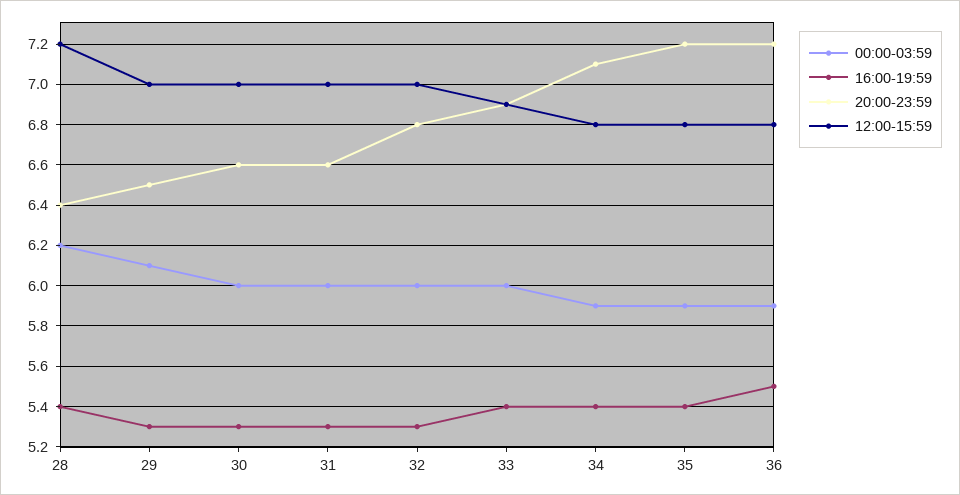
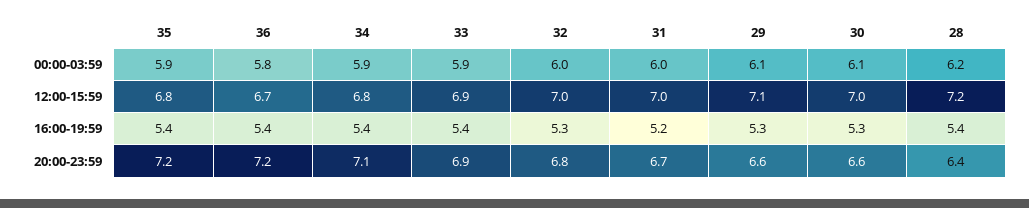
20:00-23:59, 29: 6.5 -> 6.6
12:00-15:59, 29: 7 -> 7.1
00:00-03:59, 30: 6 -> 6.1
16:00-19:59, 31: 5.3 -> 5.2
20:00-23:59, 31: 6.6 -> 6.7
00:00-03:59, 33: 6 -> 5.9
00:00-03:59, 36: 5.9 -> 5.8
16:00-19:59, 36: 5.5 -> 5.4
12:00-15:59, 36: 6.8 -> 6.7

